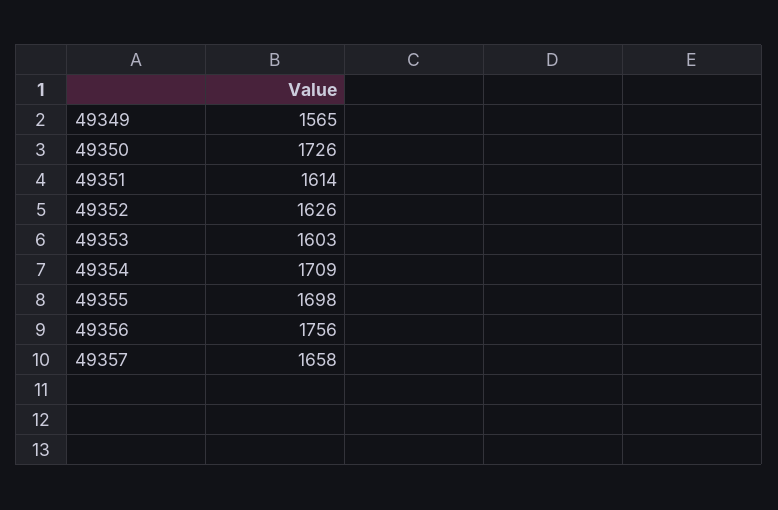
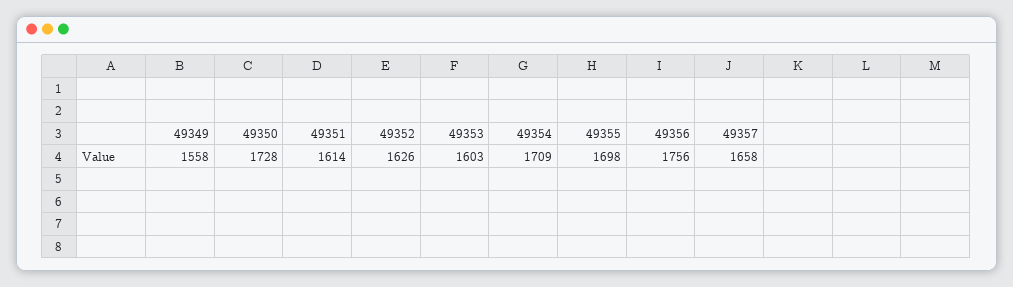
49349: 1565 -> 1558
49350: 1726 -> 1728

